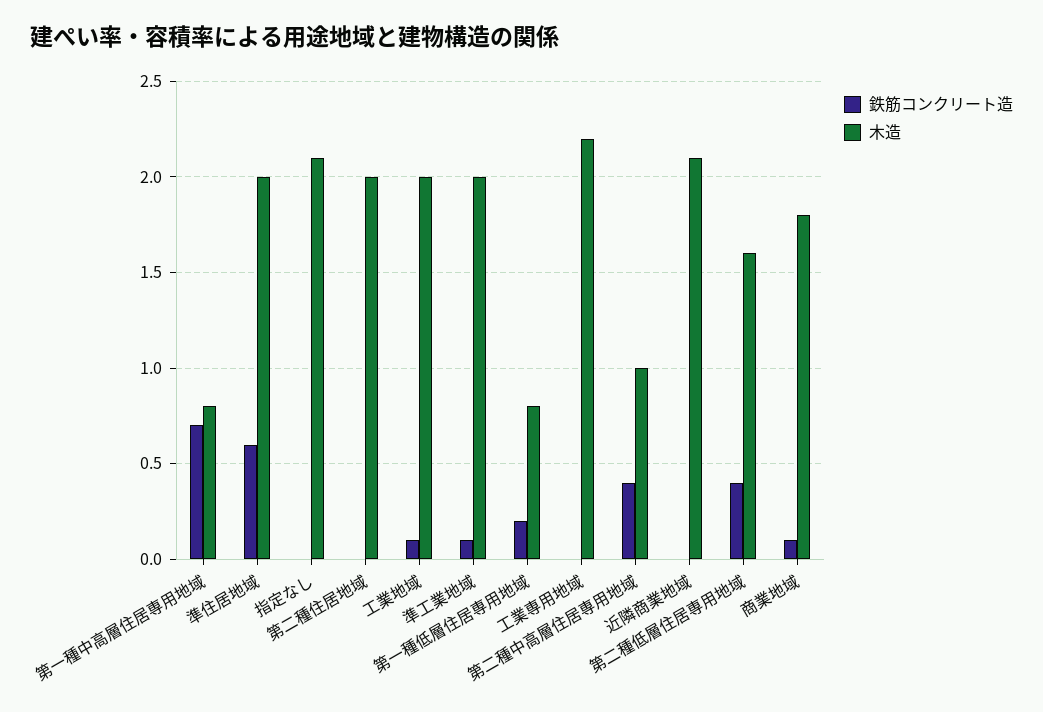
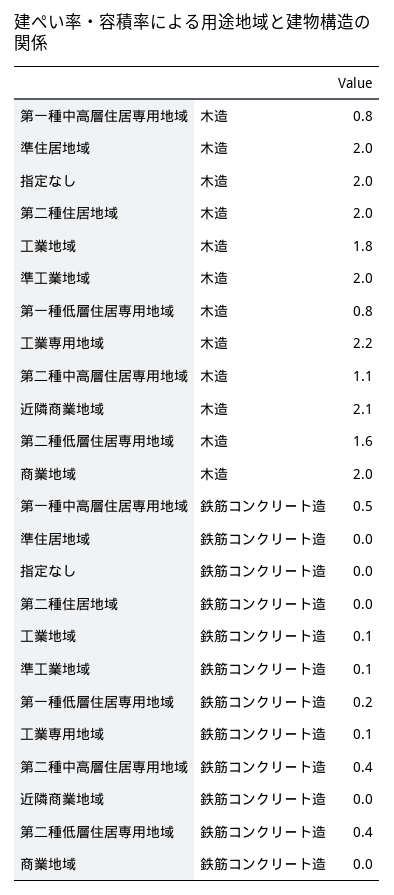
鉄筋コンクリート造, 第一種中高層住居専用地域: 0.7 -> 0.5
鉄筋コンクリート造, 準住居地域: 0.6 -> 0
木造, 指定なし: 2.1 -> 2
木造, 工業地域: 2 -> 1.8
鉄筋コンクリート造, 工業専用地域: 0 -> 0.1
木造, 第二種中高層住居専用地域: 1 -> 1.1
鉄筋コンクリート造, 商業地域: 0.1 -> 0
木造, 商業地域: 1.8 -> 2

